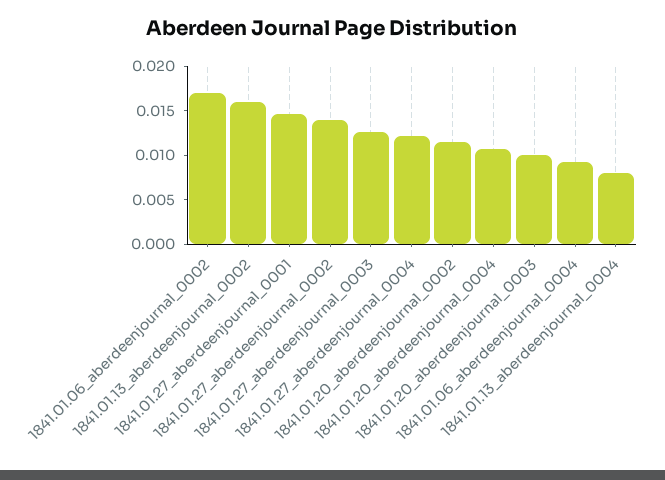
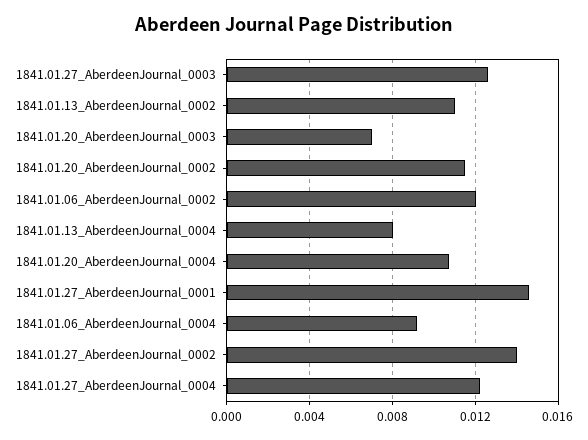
1841.01.06_aberdeenjournal_0002: 0.017 -> 0.012
1841.01.13_aberdeenjournal_0002: 0.016 -> 0.011
1841.01.20_aberdeenjournal_0003: 0.01 -> 0.007

